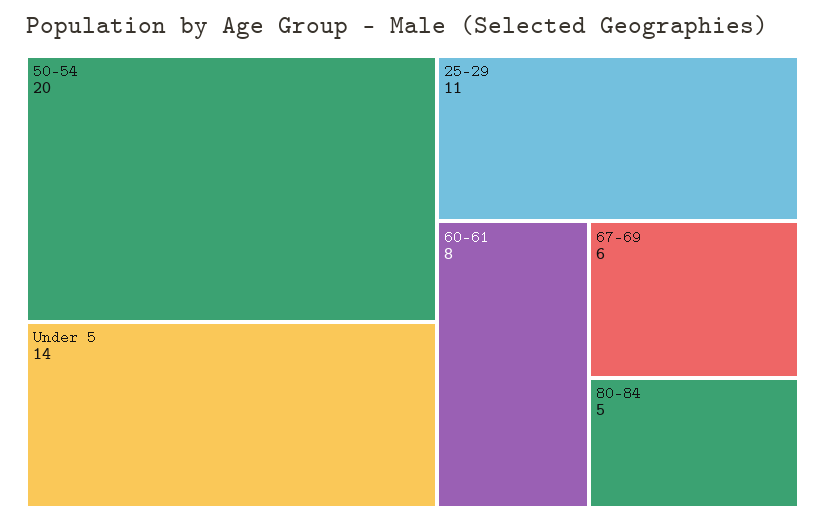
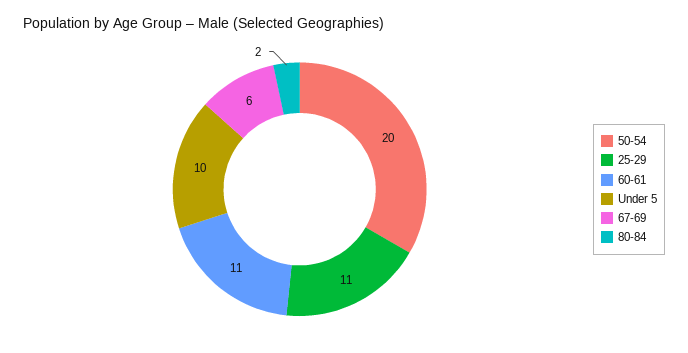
Under 5: 14 -> 10
60-61: 8 -> 11
80-84: 5 -> 2

